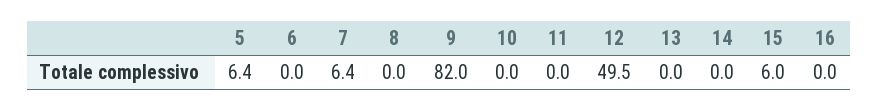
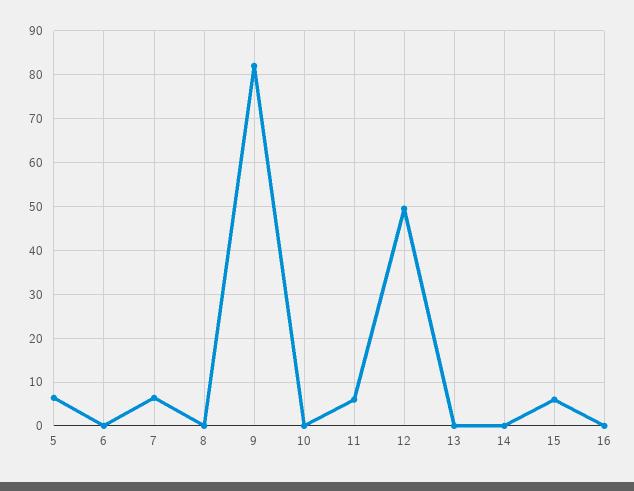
11: 0 -> 6

